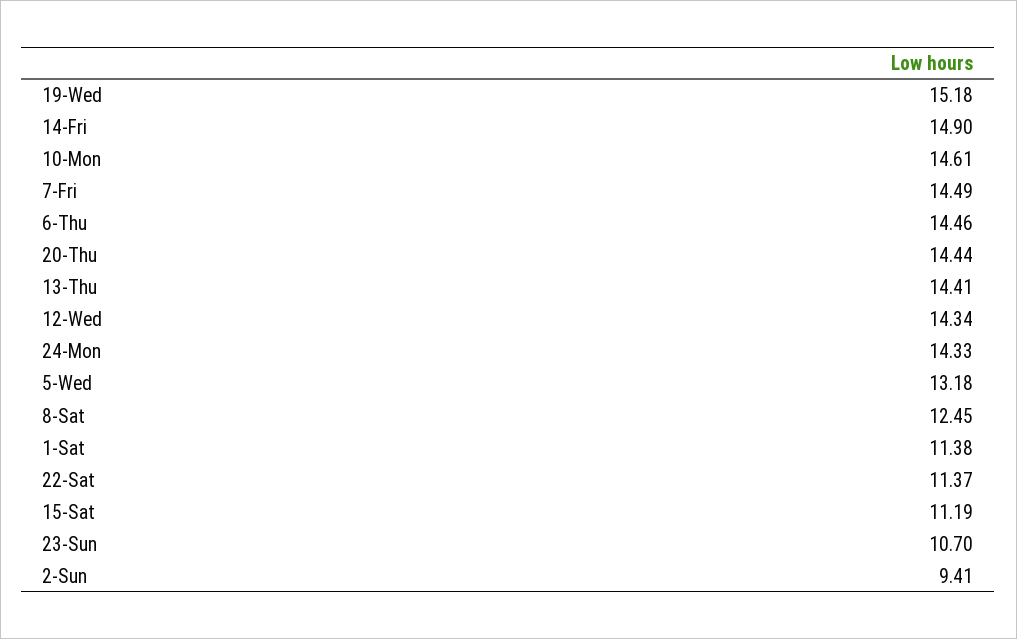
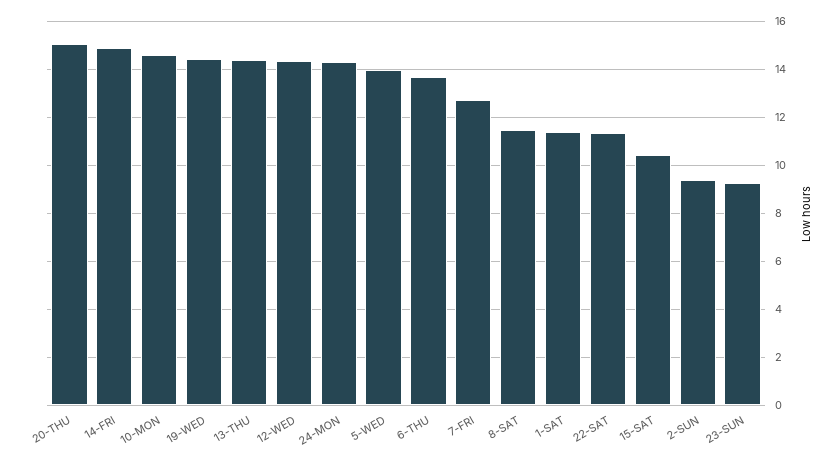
19-Wed: 15.18 -> 14.5
7-Fri: 14.49 -> 12.75
6-Thu: 14.46 -> 13.75
20-Thu: 14.44 -> 15
5-Wed: 13.18 -> 14
8-Sat: 12.45 -> 11.5
15-Sat: 11.19 -> 10.5
23-Sun: 10.7 -> 9.25

